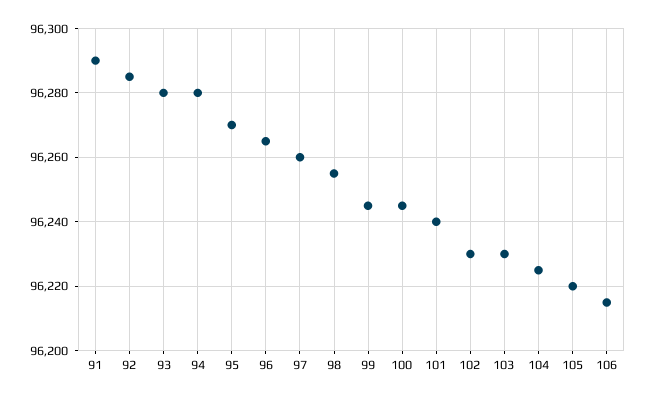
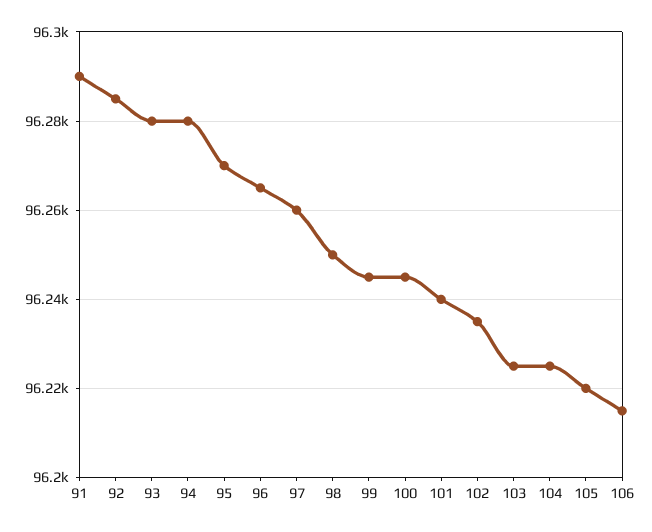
98: 96255 -> 96250
102: 96230 -> 96235
103: 96230 -> 96225

